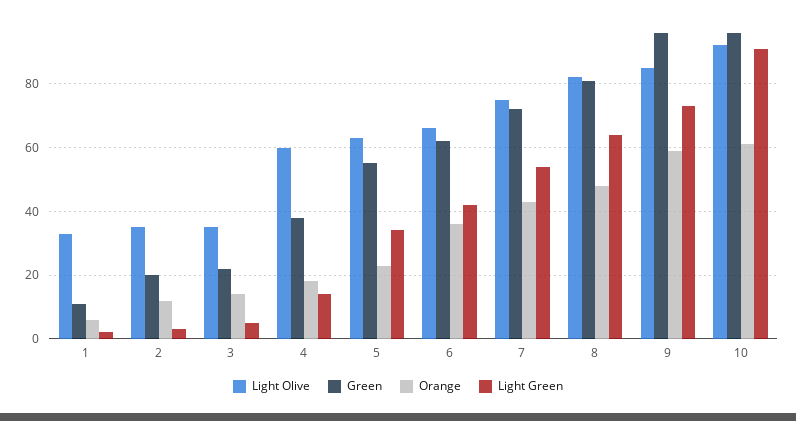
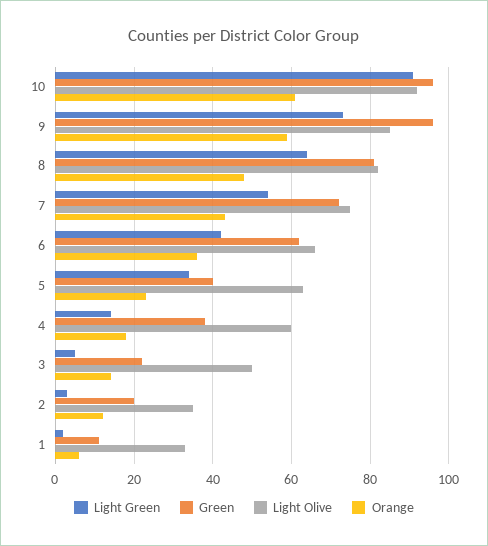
Light Olive, 3: 35 -> 50
Green, 5: 55 -> 40

